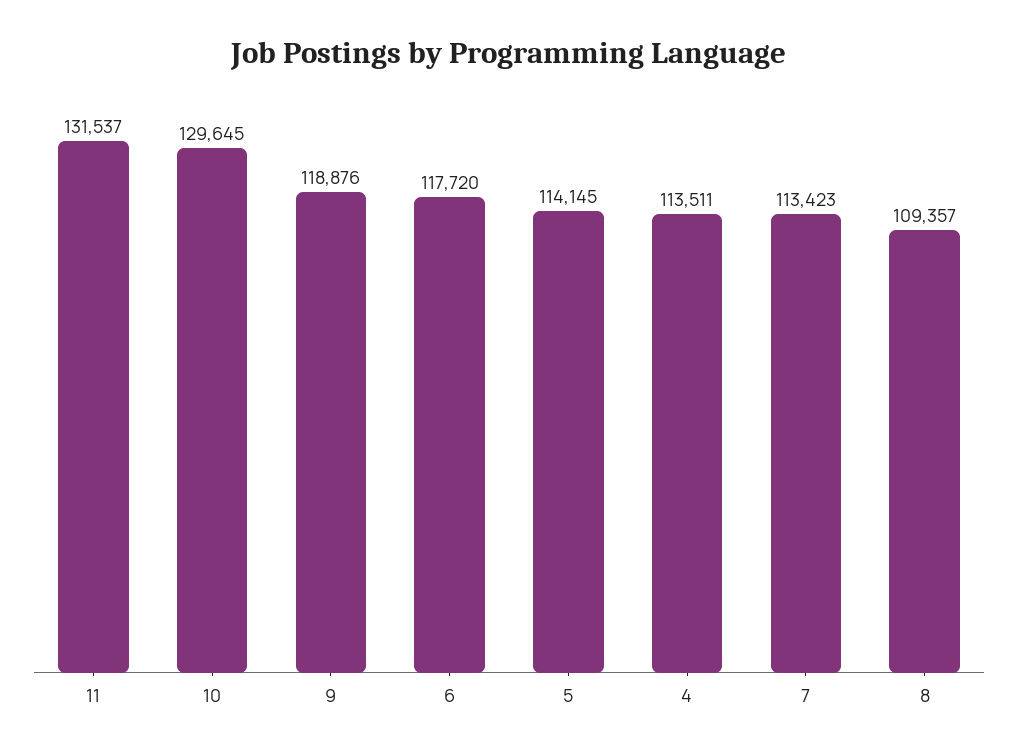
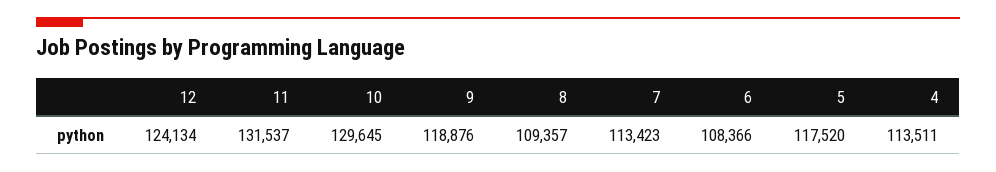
6: 117720 -> 108366
5: 114145 -> 117520
12: none -> 124134

